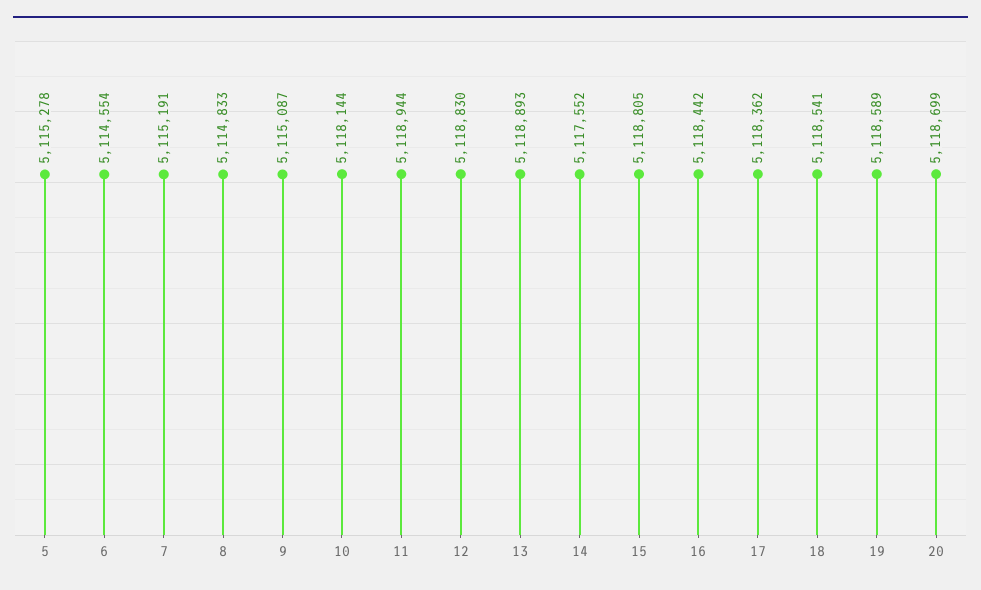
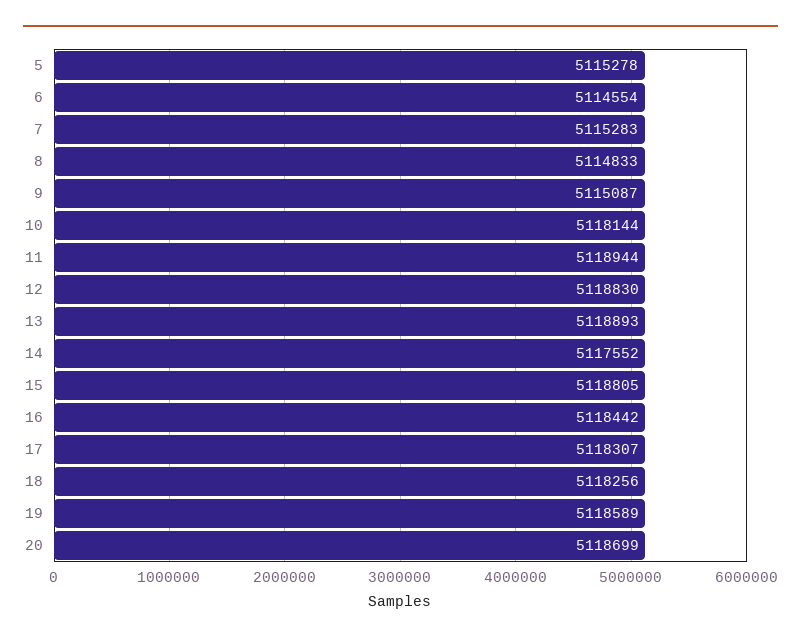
7: 5115191 -> 5115283
17: 5118362 -> 5118307
18: 5118541 -> 5118256

